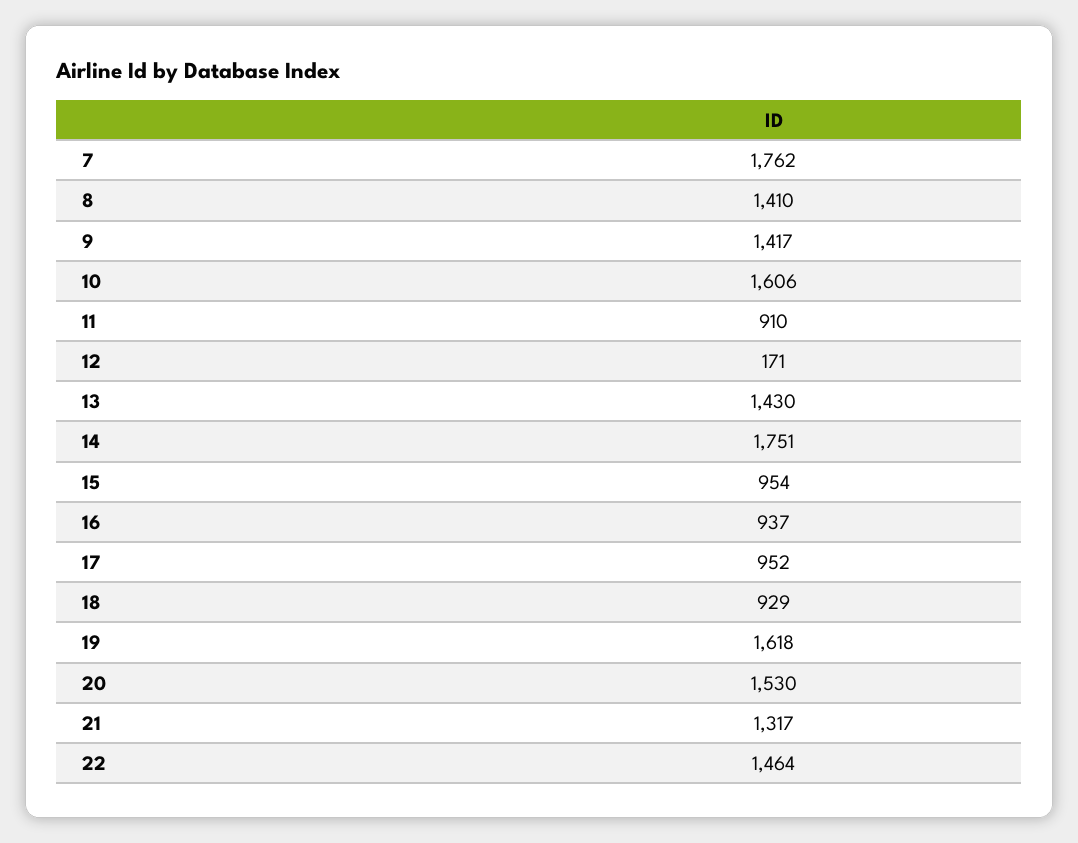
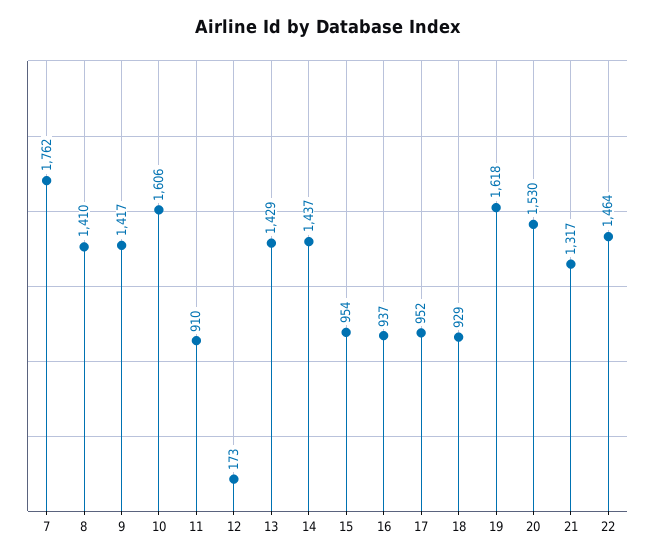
12: 171 -> 173
13: 1430 -> 1429
14: 1751 -> 1437

